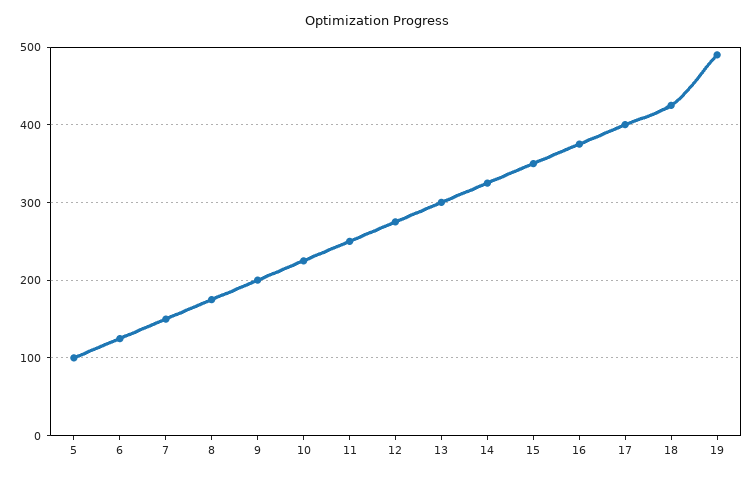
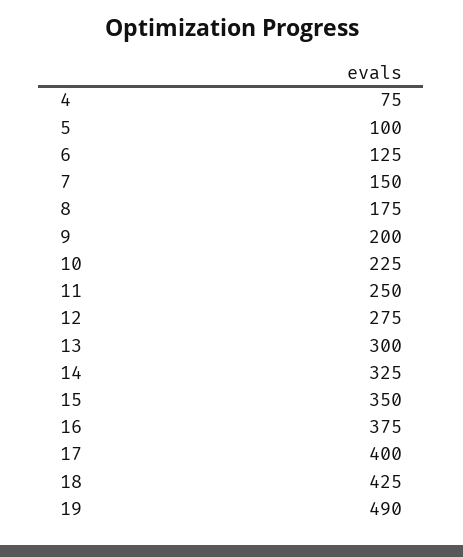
4: none -> 75

